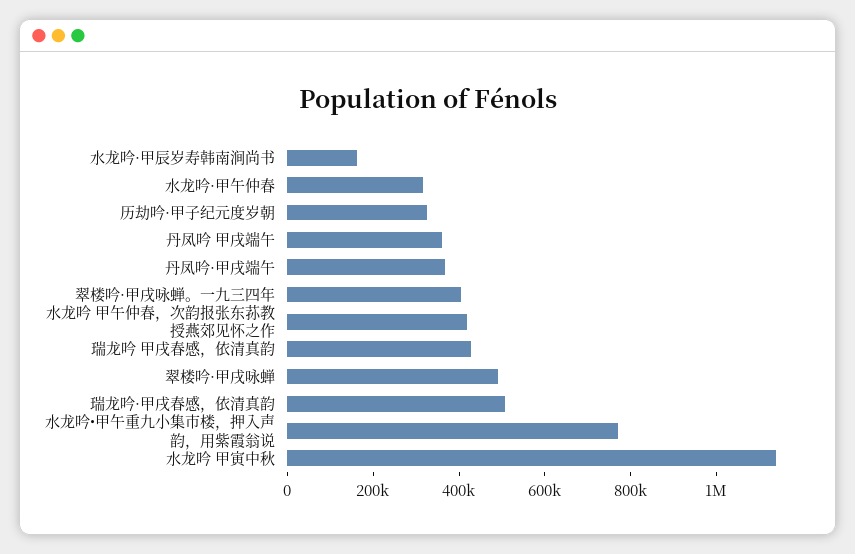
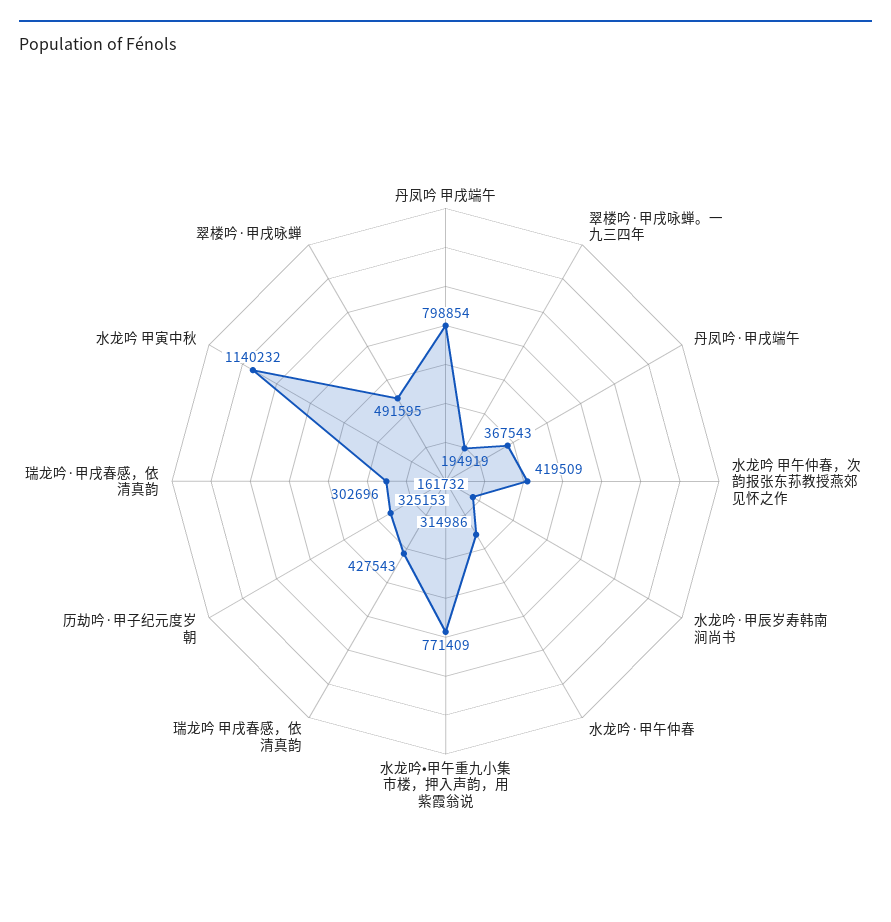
丹凤吟 甲戌端午: 350000 -> 798854
翠楼吟·甲戌咏蝉。一九三四年: 400000 -> 194919
瑞龙吟·甲戌春感，依清真韵: 500000 -> 302696

